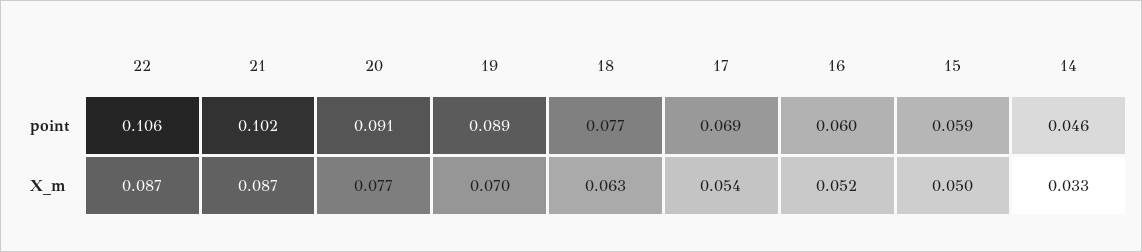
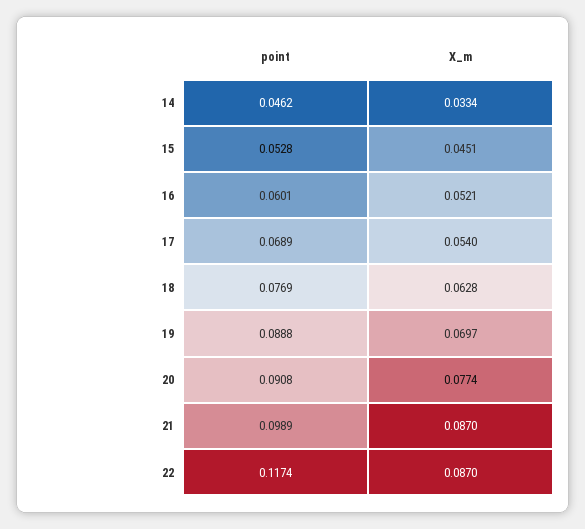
22, point: 0.106 -> 0.1174
21, point: 0.102 -> 0.0989
15, point: 0.059 -> 0.0528
15, X_m: 0.05 -> 0.0451

